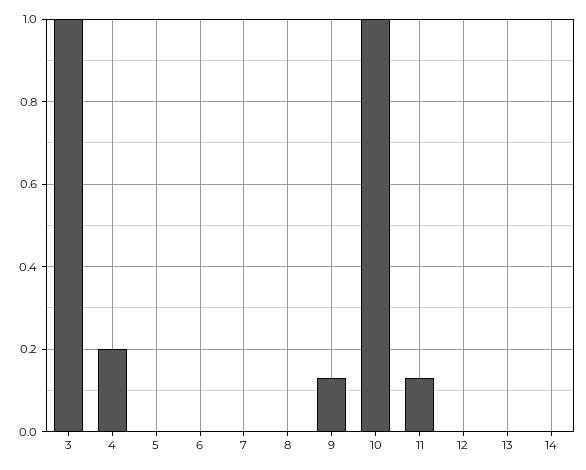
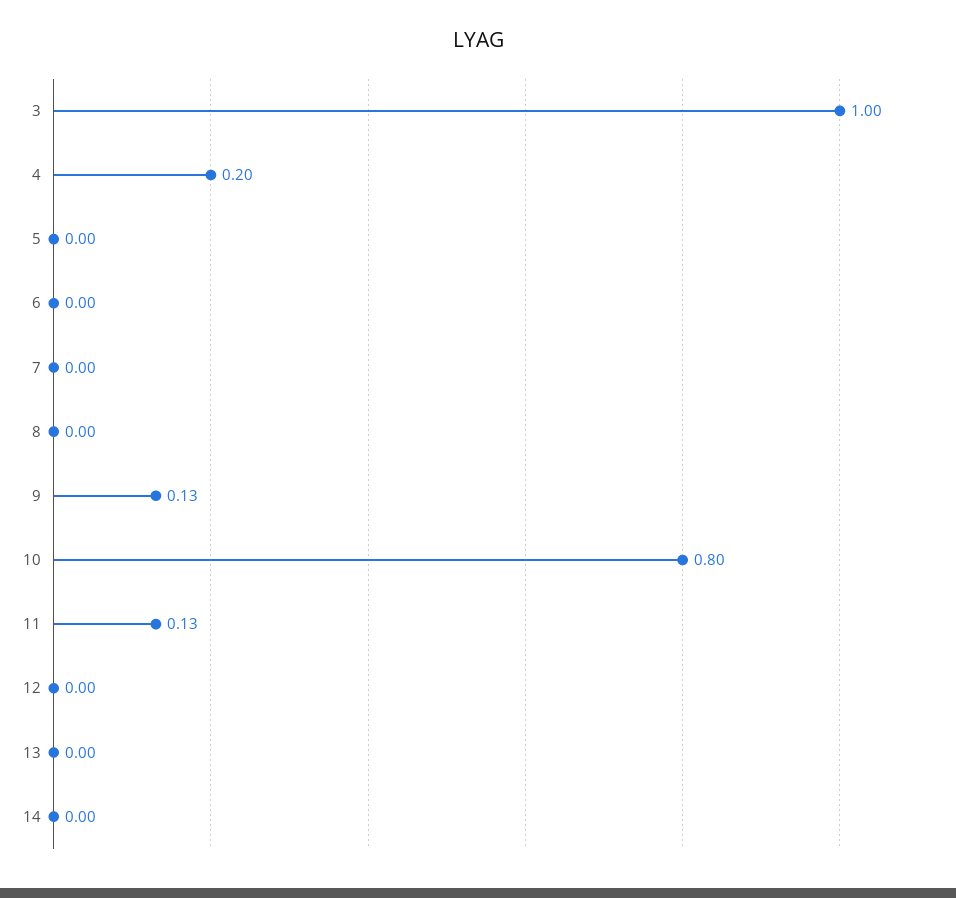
10: 1 -> 0.8

